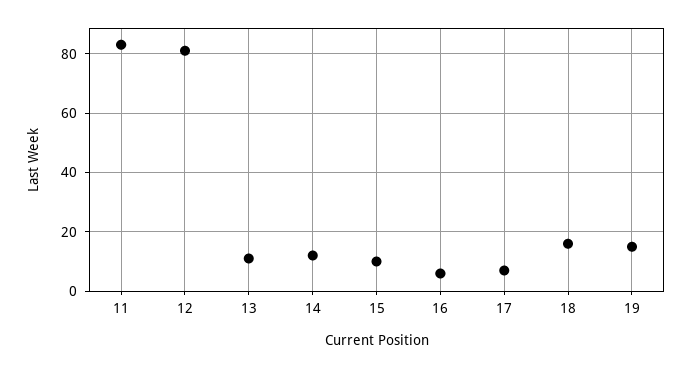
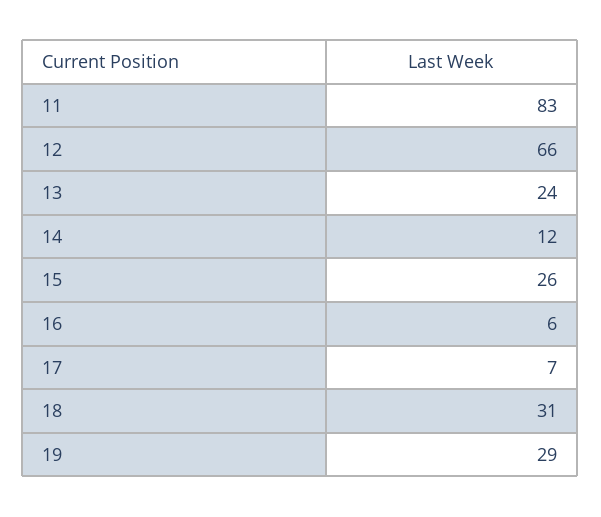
12: 80 -> 66
13: 10 -> 24
15: 10 -> 26
18: 15 -> 31
19: 15 -> 29

